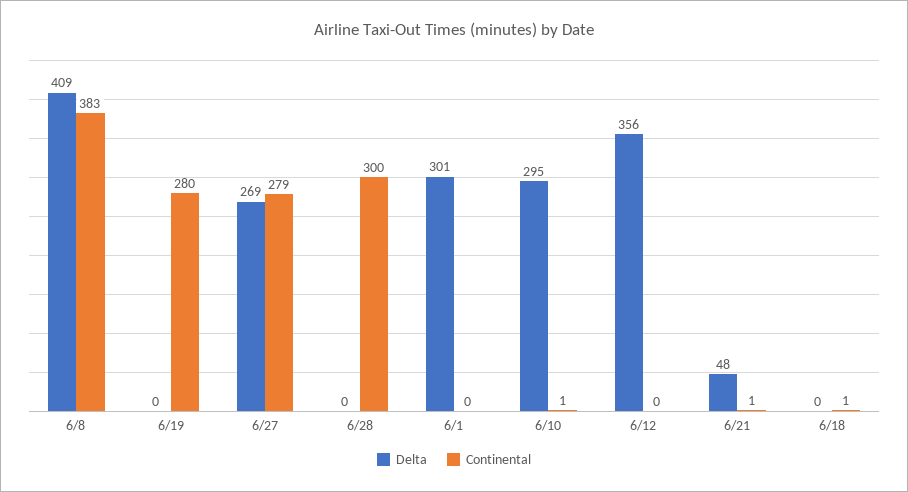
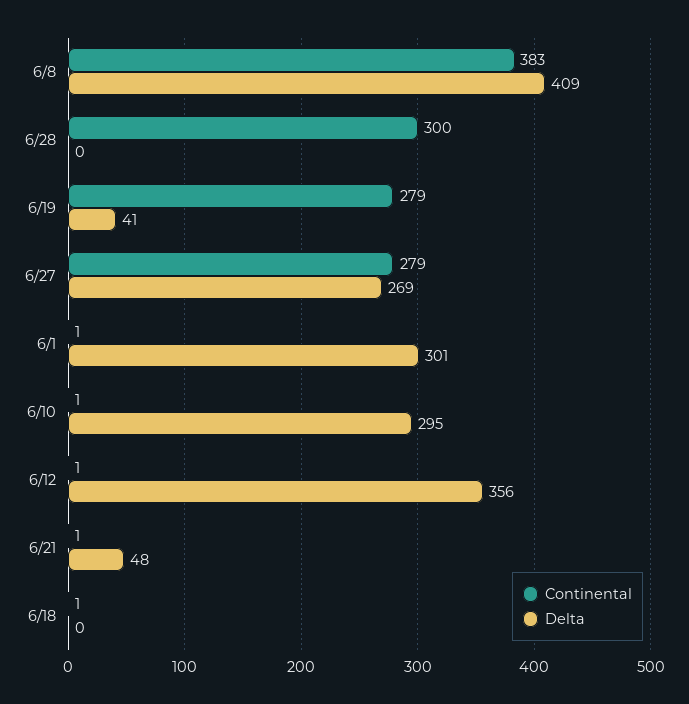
Delta, 6/19: 0 -> 41
Continental, 6/19: 280 -> 279
Continental, 6/1: 0 -> 1
Continental, 6/12: 0 -> 1

